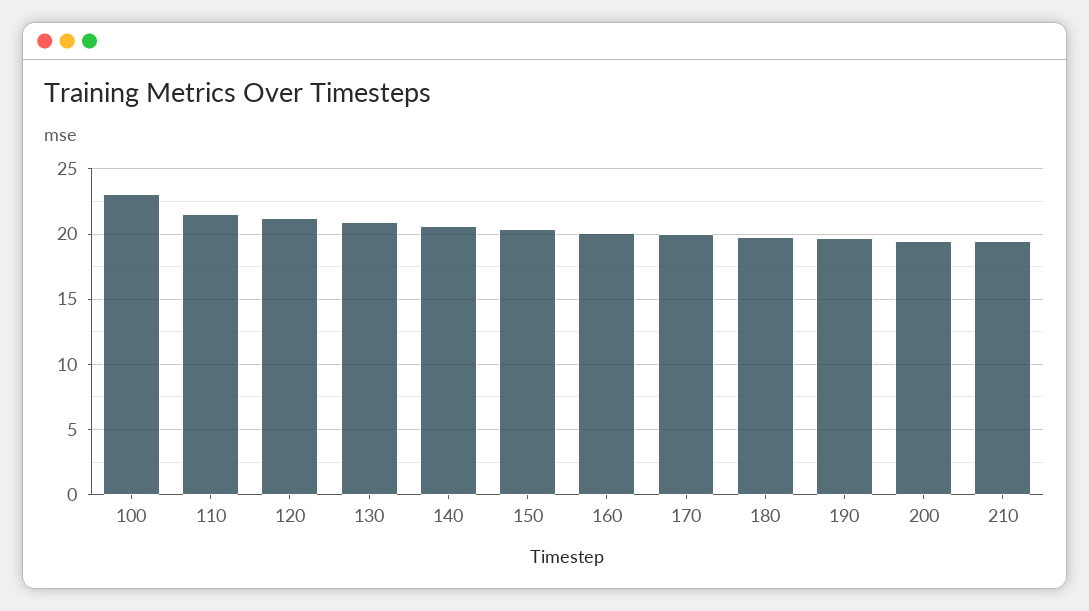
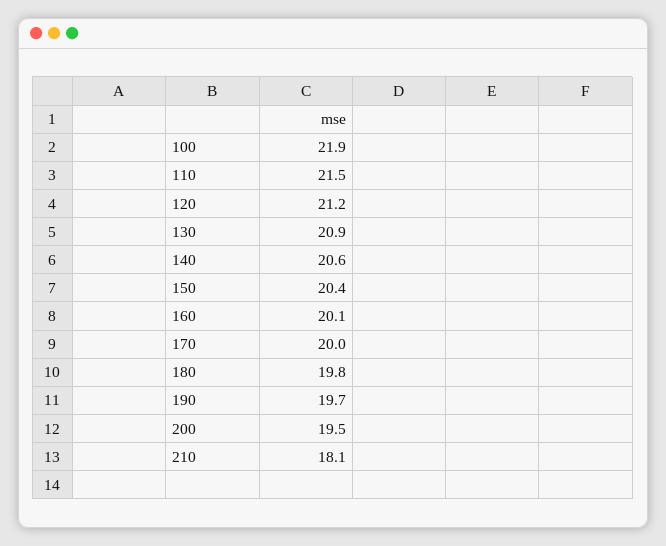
100: 23 -> 21.9
210: 19.5 -> 18.1

